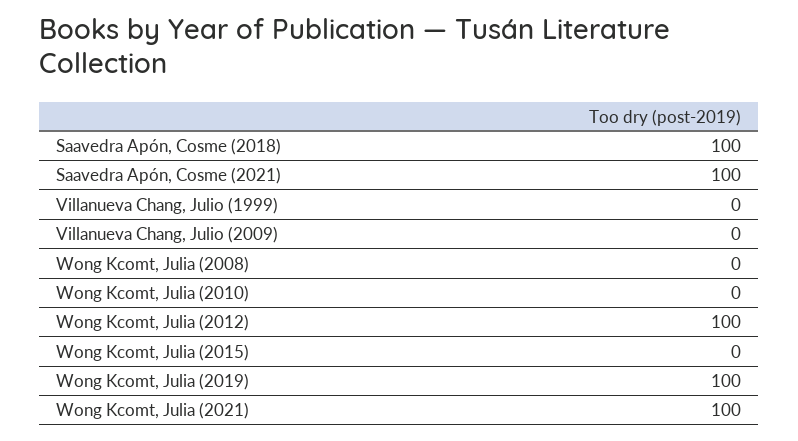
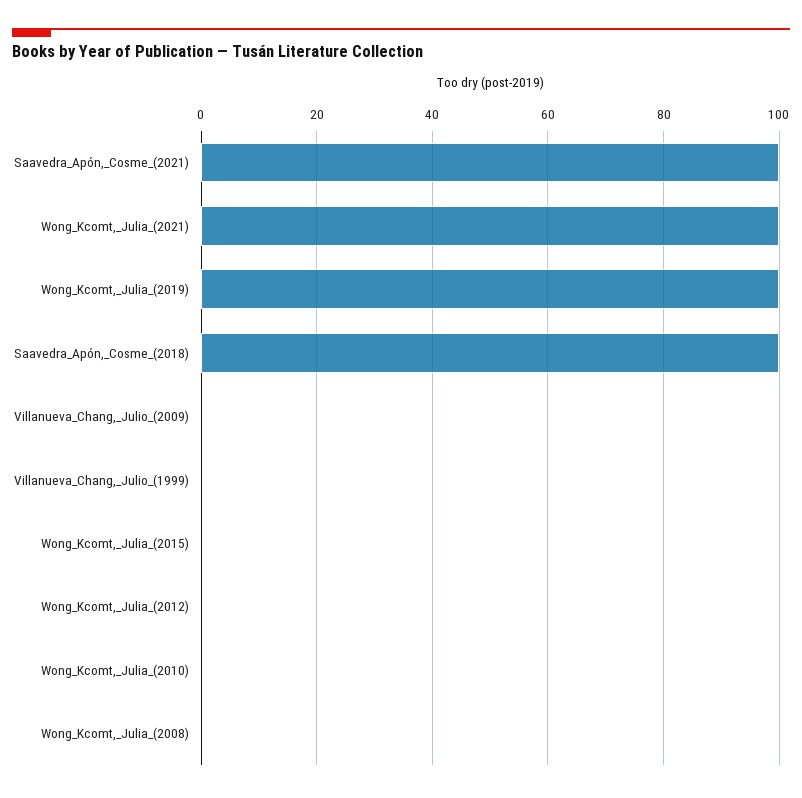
Wong Kcomt, Julia (2012): 100 -> 0

